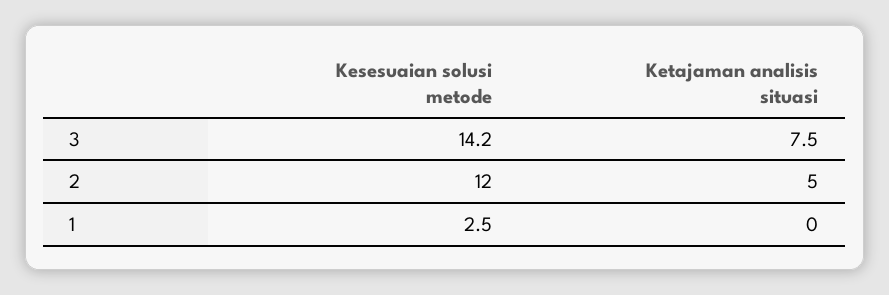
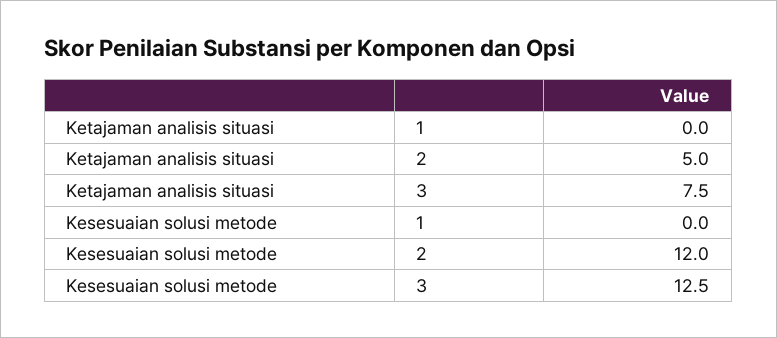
Kesesuaian solusi metode, 3: 14.2 -> 12.5
Kesesuaian solusi metode, 1: 2.5 -> 0

